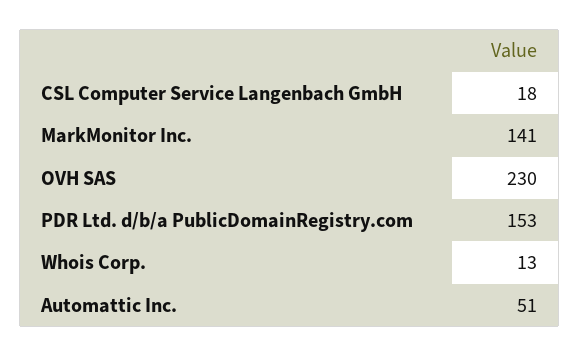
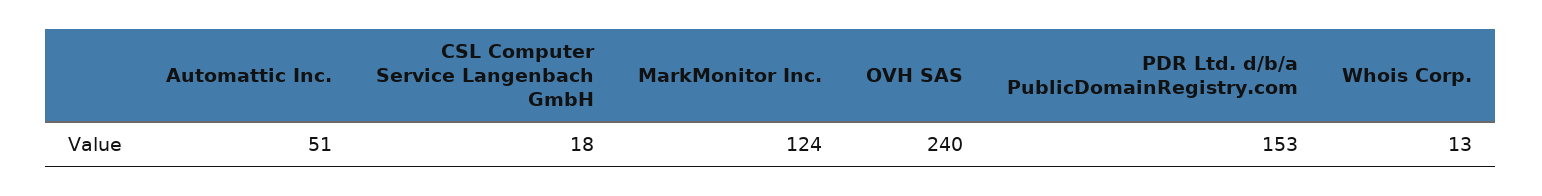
MarkMonitor Inc.: 141 -> 124
OVH SAS: 230 -> 240

